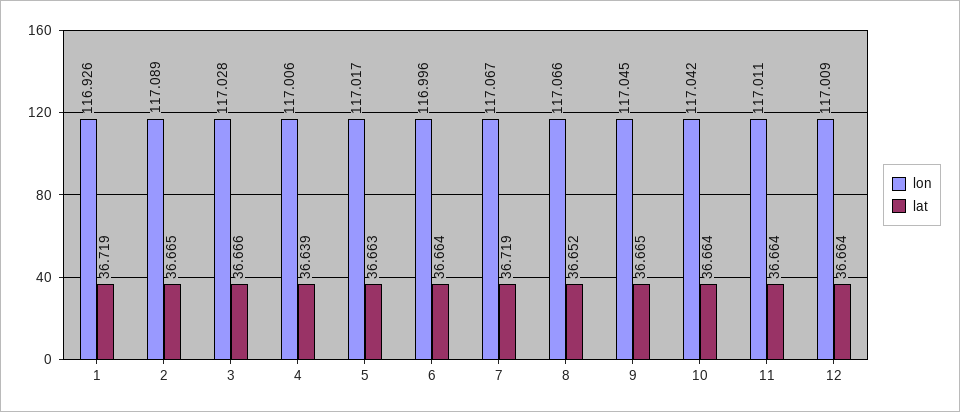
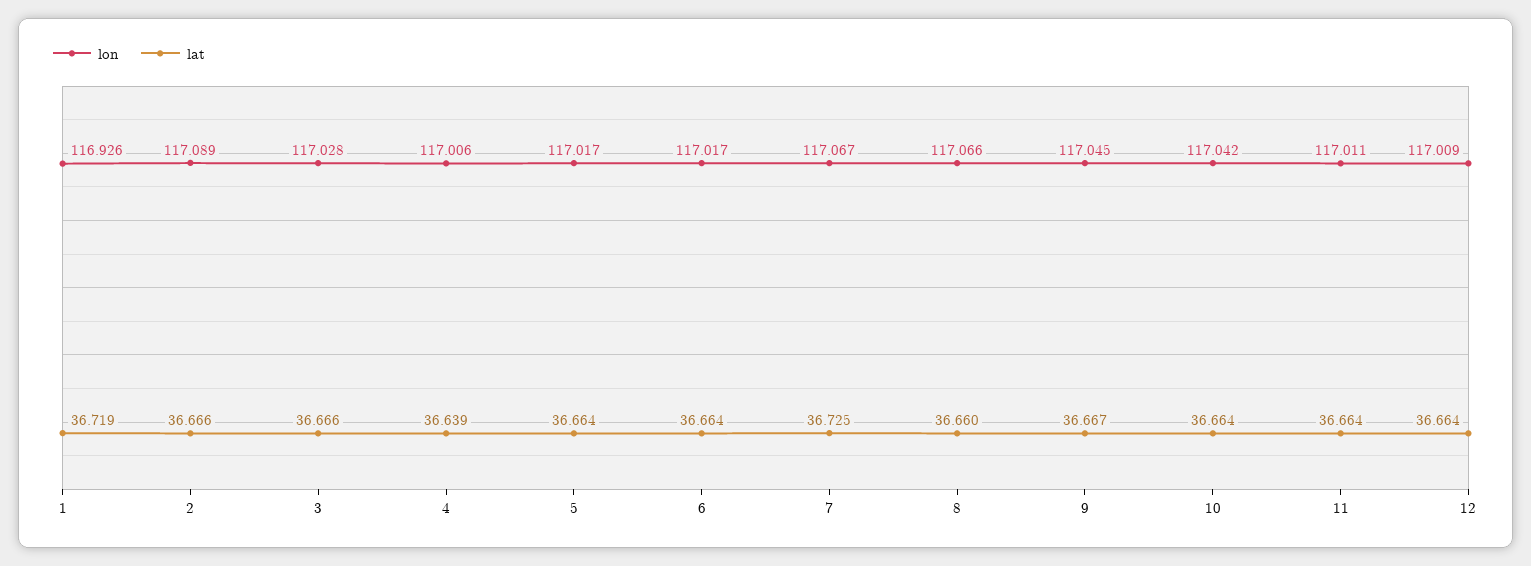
lat, 2: 36.665 -> 36.666
lat, 5: 36.663 -> 36.664
lon, 6: 116.996 -> 117.017
lat, 7: 36.719 -> 36.725
lat, 8: 36.652 -> 36.66
lat, 9: 36.665 -> 36.667

